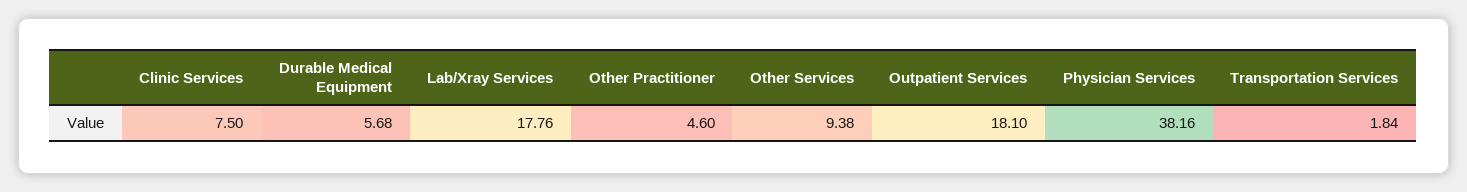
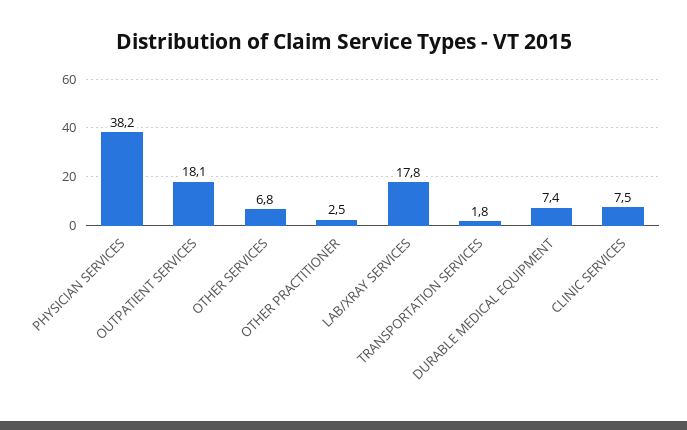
Durable Medical Equipment: 5.68 -> 7.4
Other Practitioner: 4.6 -> 2.5
Other Services: 9.38 -> 6.8

